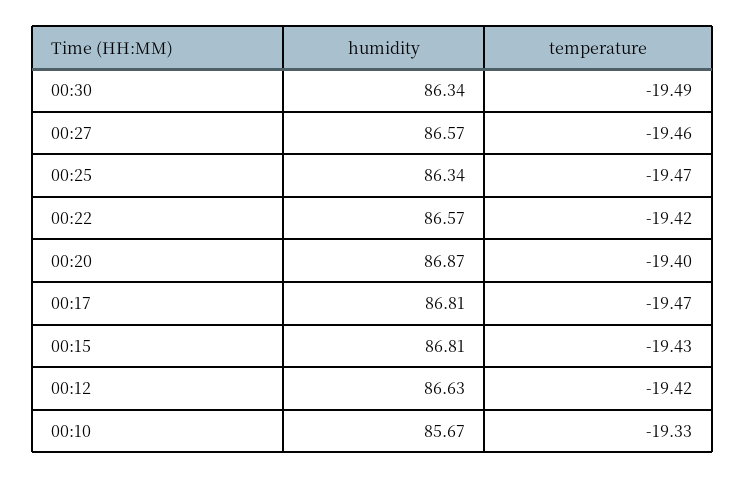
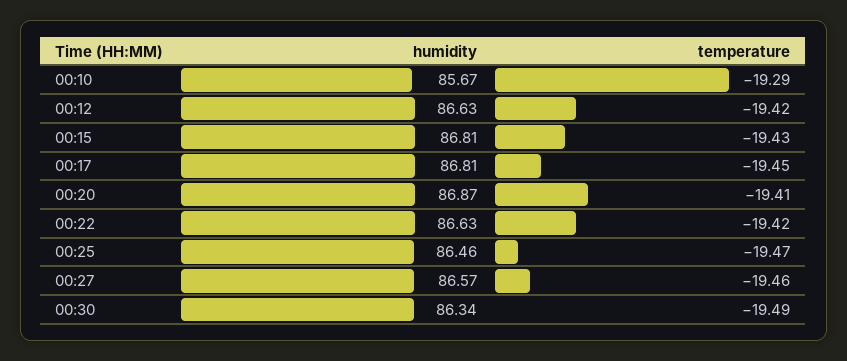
humidity, 00:25: 86.34 -> 86.46
humidity, 00:22: 86.57 -> 86.63
temperature, 00:20: -19.4 -> -19.41
temperature, 00:17: -19.47 -> -19.45
temperature, 00:10: -19.33 -> -19.29

